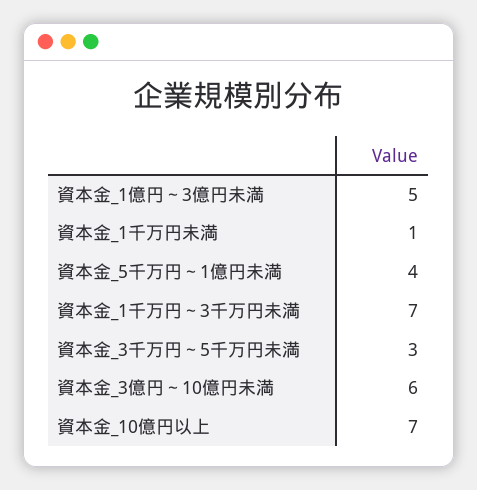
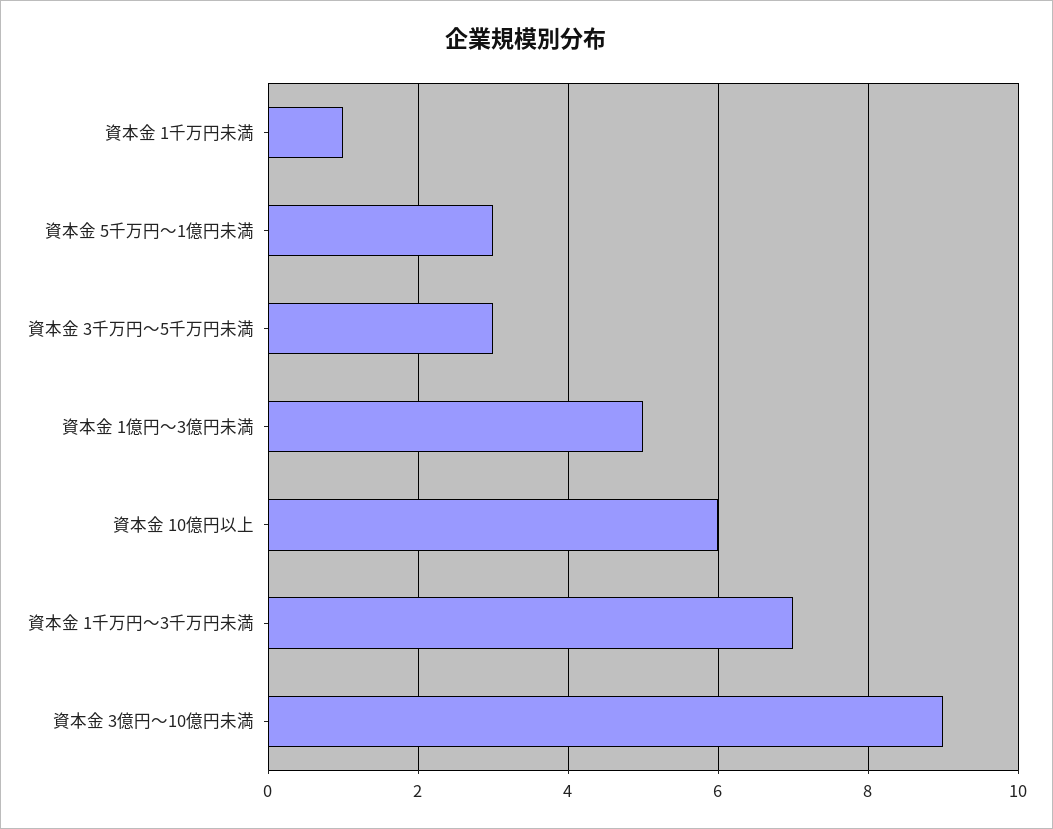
資本金_5千万円～1億円未満: 4 -> 3
資本金_3億円～10億円未満: 6 -> 9
資本金_10億円以上: 7 -> 6

